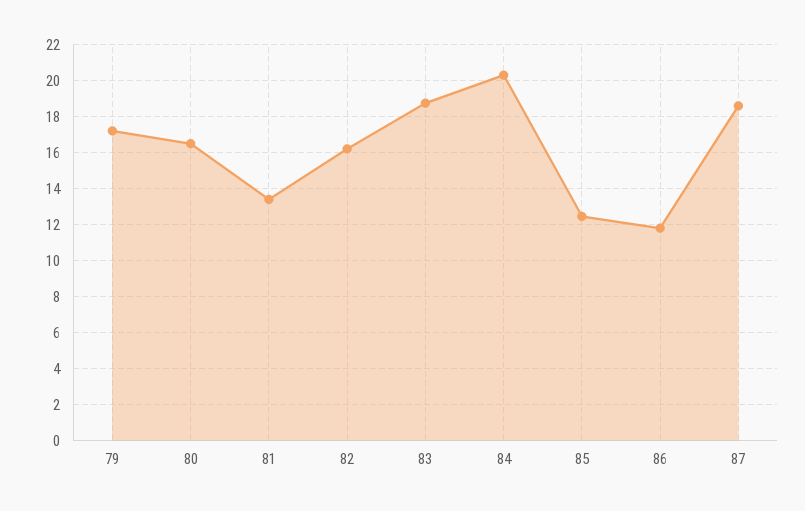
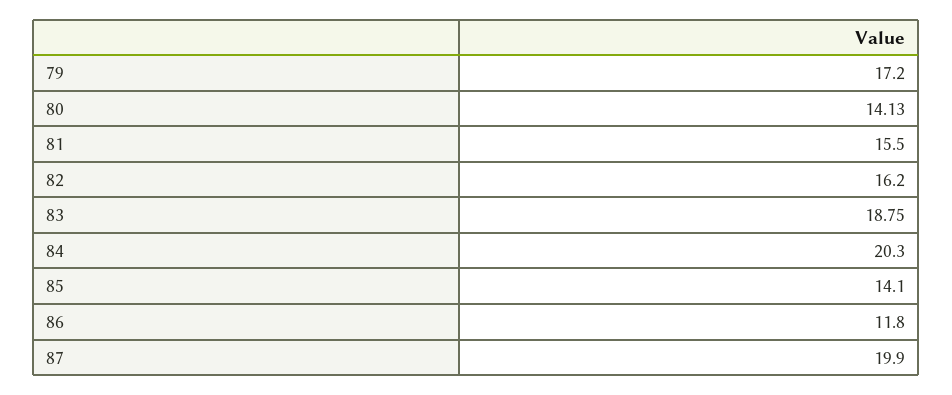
80: 16.5 -> 14.13
81: 13.5 -> 15.5
85: 12.5 -> 14.1
87: 18.5 -> 19.9

